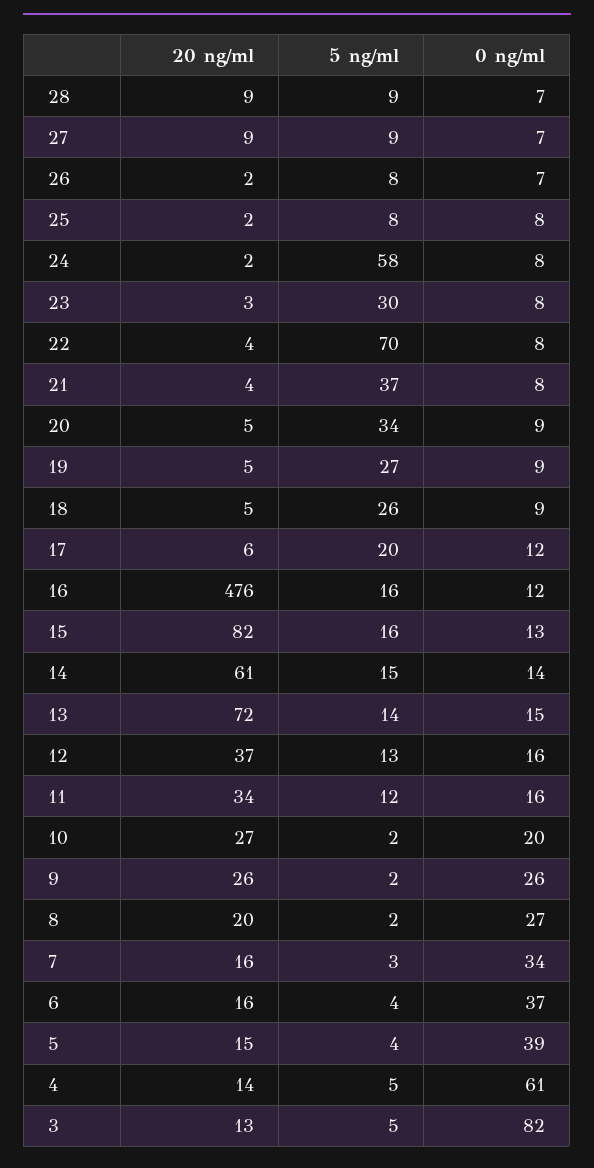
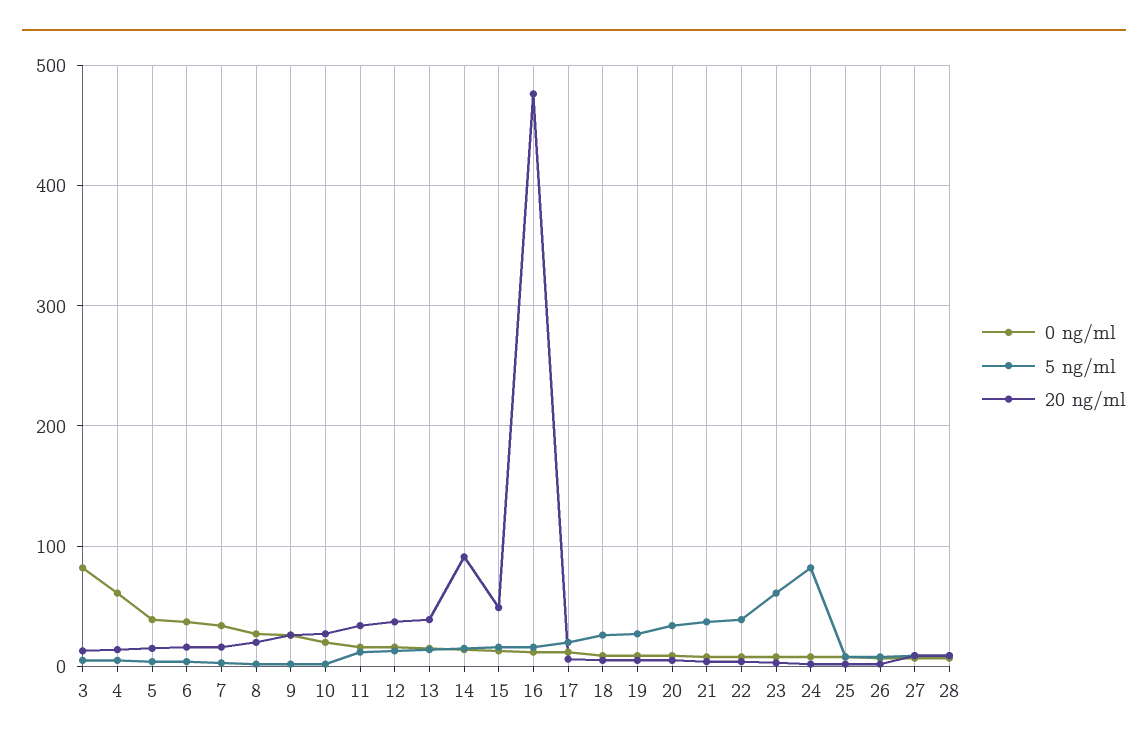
5 ng/ml, 24: 58 -> 80
5 ng/ml, 23: 30 -> 60
5 ng/ml, 22: 70 -> 40
20 ng/ml, 15: 82 -> 50
20 ng/ml, 14: 61 -> 90
20 ng/ml, 13: 72 -> 40

